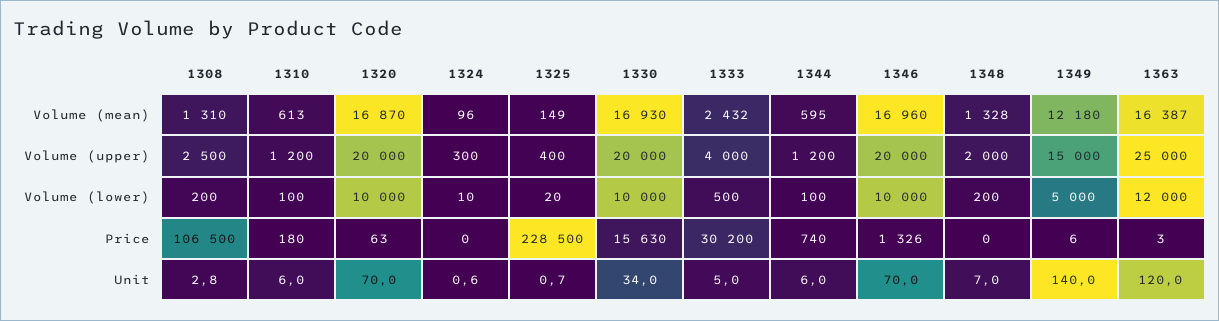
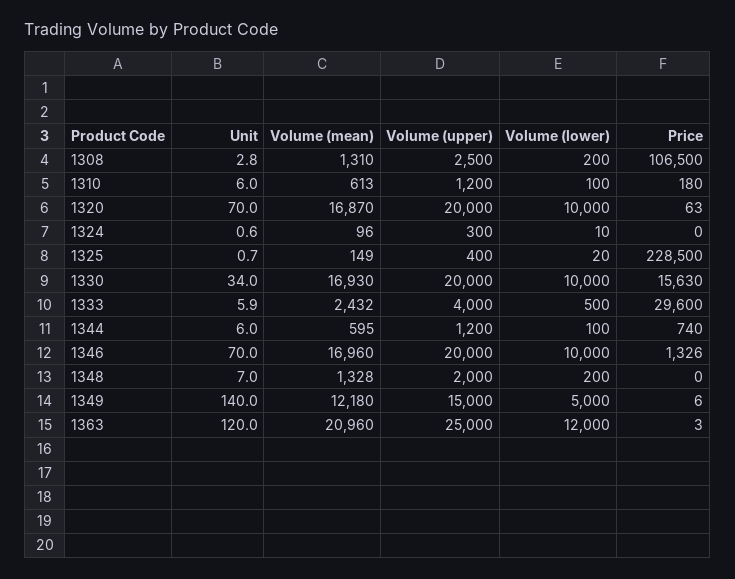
1363, Volume (mean): 16387 -> 20960
1333, Price: 30200 -> 29600
1333, Unit: 5 -> 5.9

